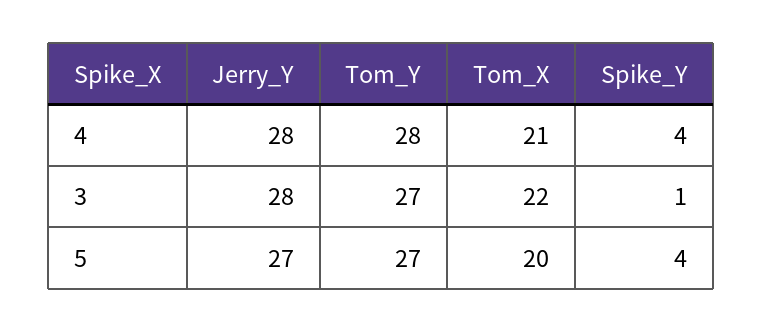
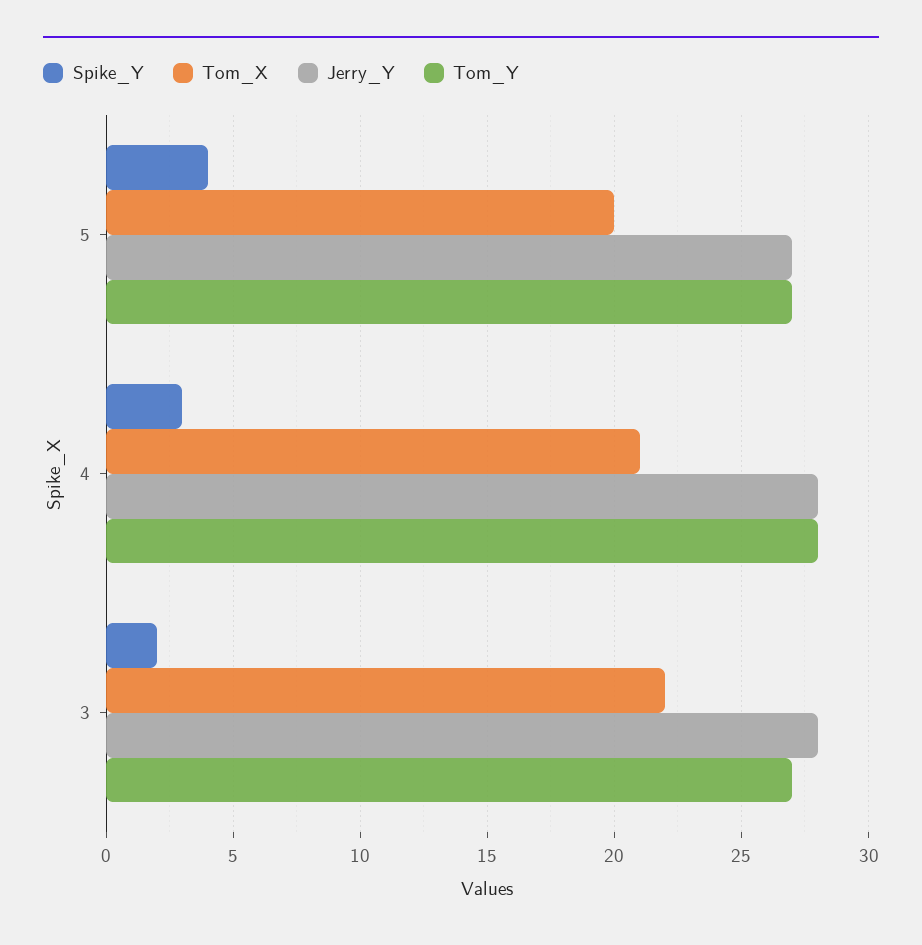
Spike_Y, 4: 4 -> 3
Spike_Y, 3: 1 -> 2

